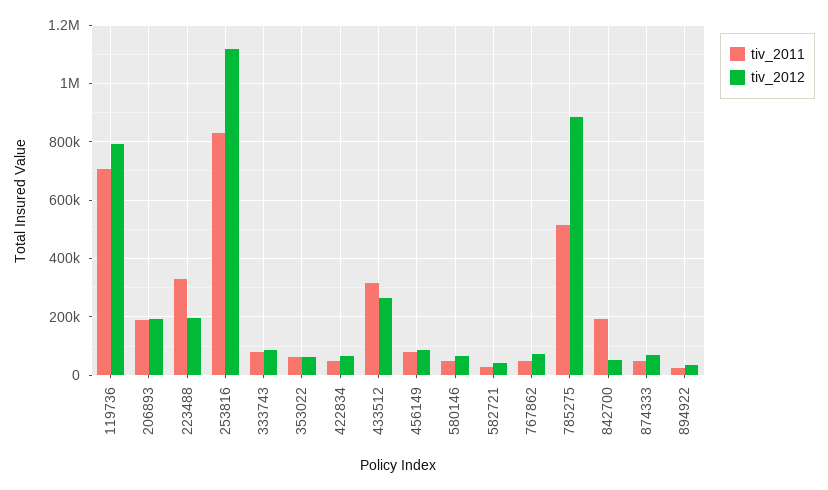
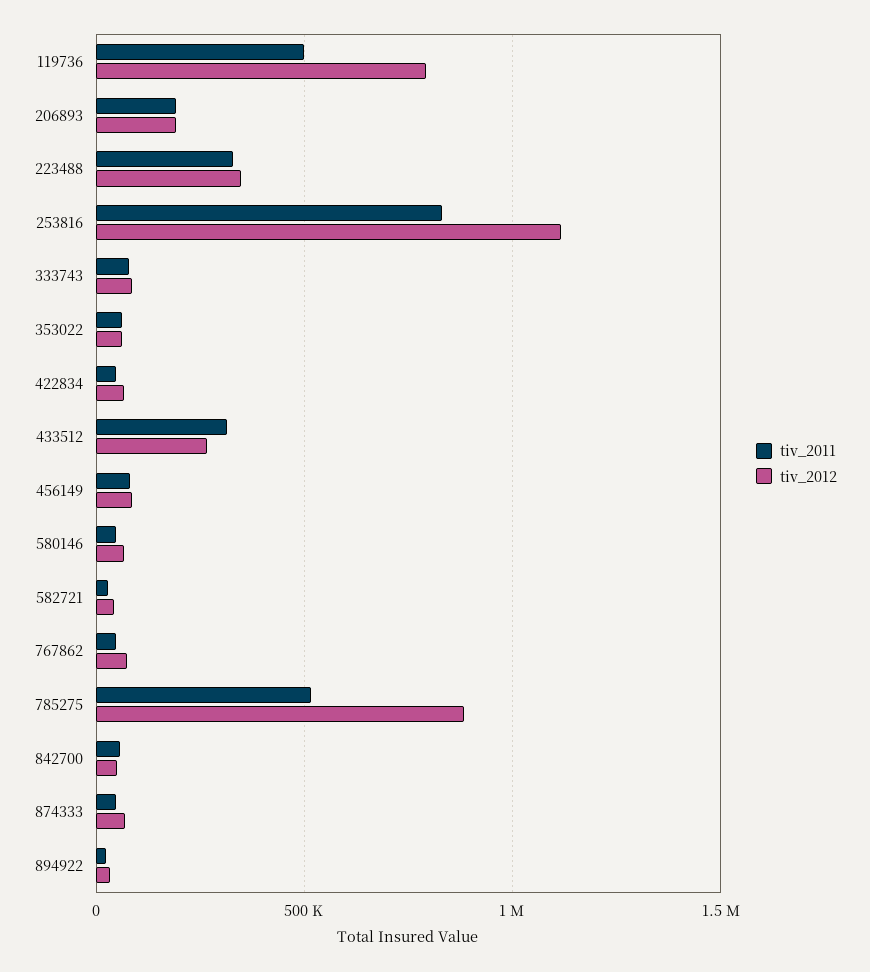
tiv_2011, 119736: 700000 -> 500000
tiv_2012, 223488: 200000 -> 350000
tiv_2011, 842700: 200000 -> 50000

